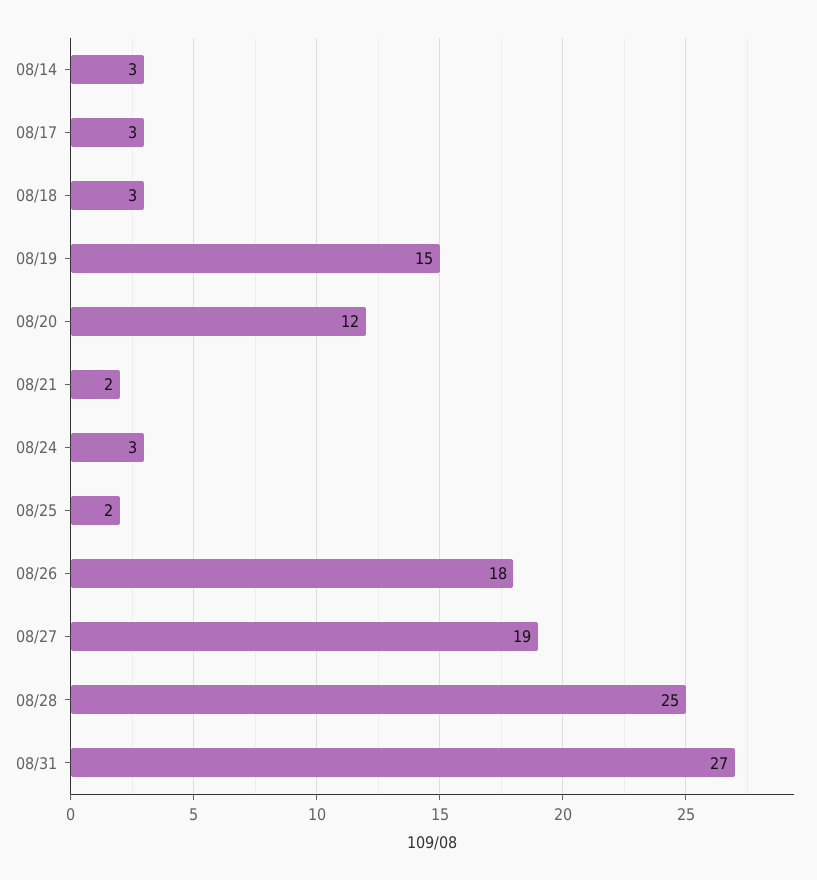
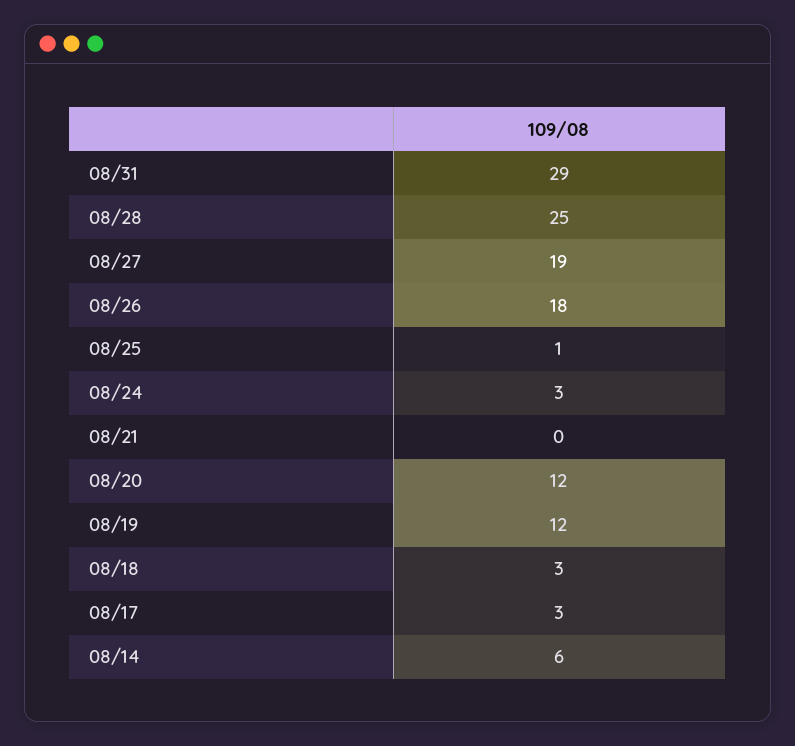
08/14: 3 -> 6
08/19: 15 -> 12
08/21: 2 -> 0
08/25: 2 -> 1
08/31: 27 -> 29

